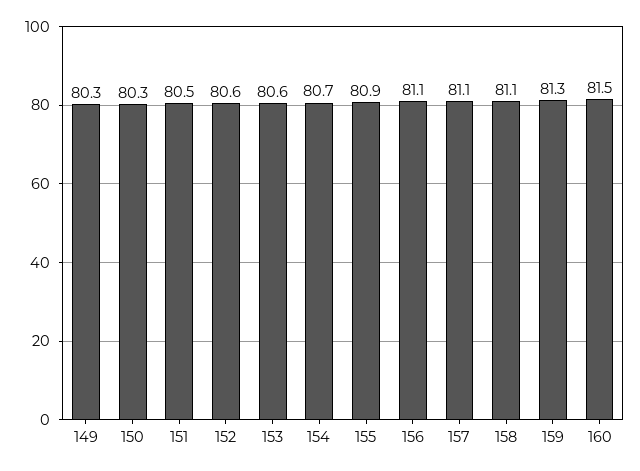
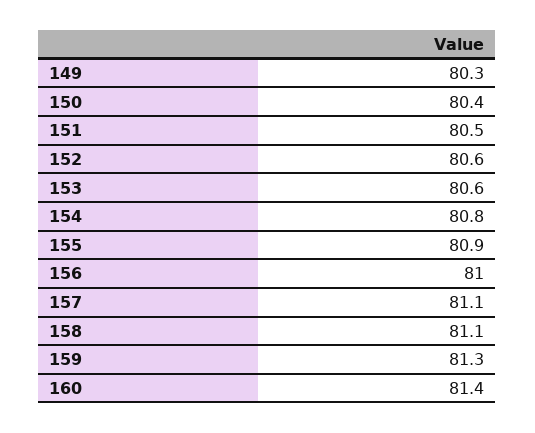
150: 80.3 -> 80.4
154: 80.7 -> 80.8
156: 81.1 -> 81
160: 81.5 -> 81.4

